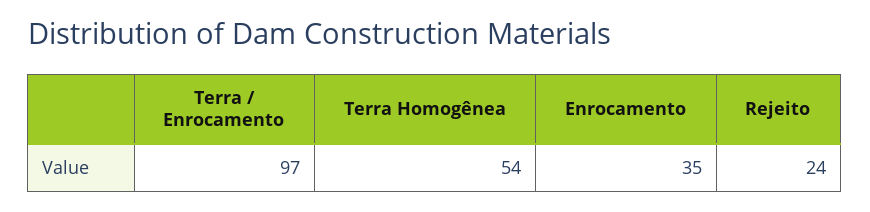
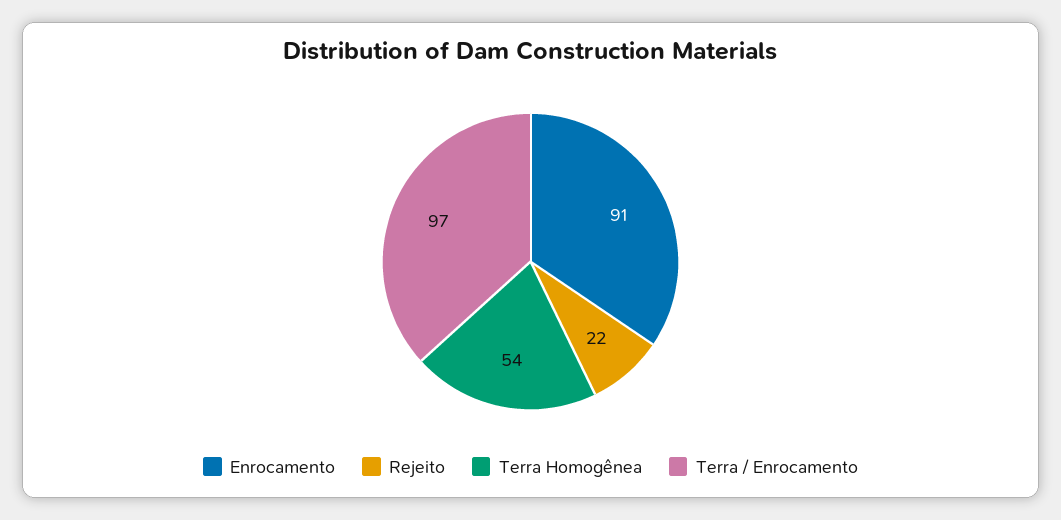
Enrocamento: 35 -> 91
Rejeito: 24 -> 22

